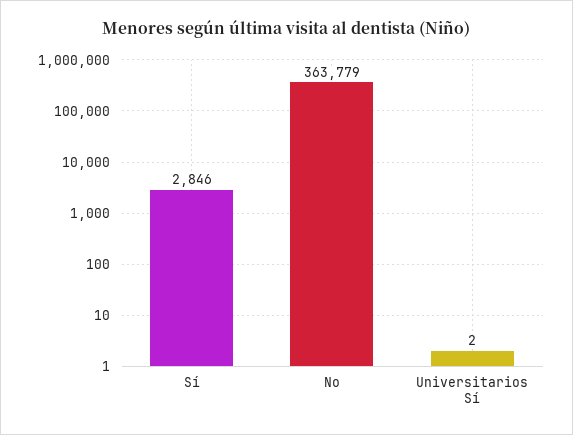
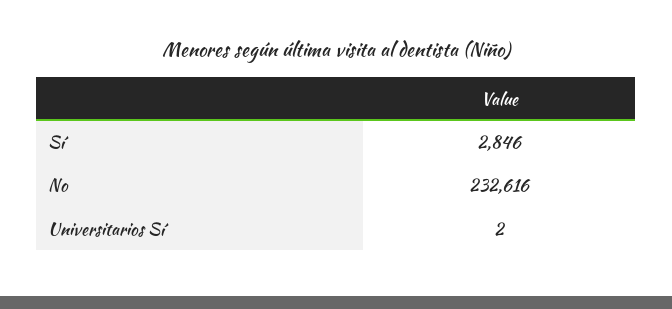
No: 363779 -> 232616

